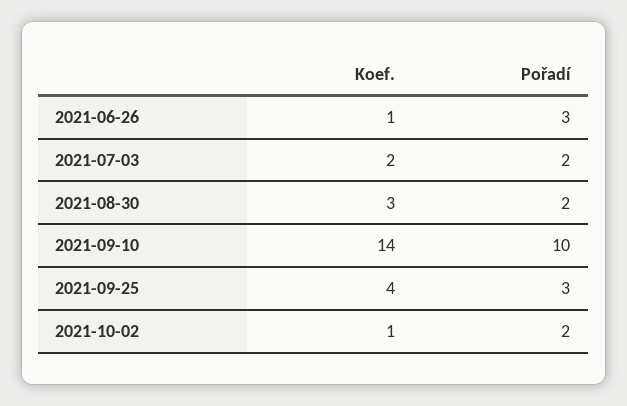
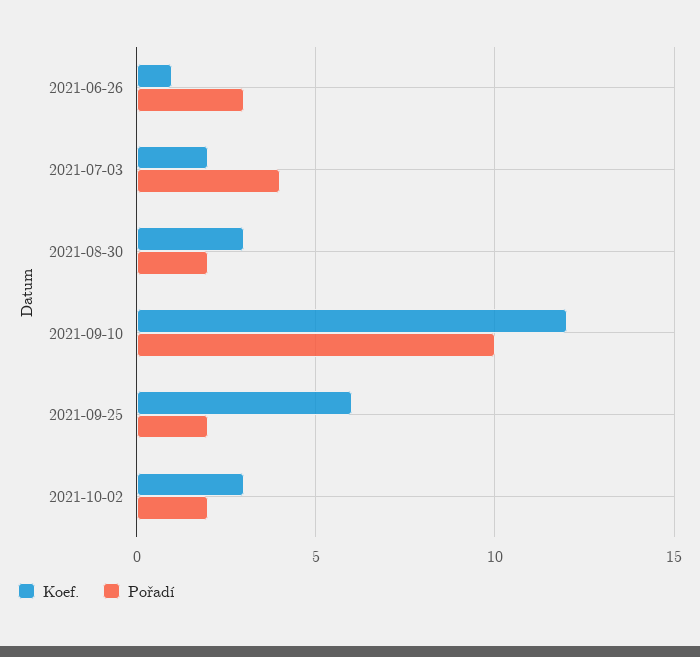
Pořadí, 2021-07-03: 2 -> 4
Koef., 2021-09-10: 14 -> 12
Koef., 2021-09-25: 4 -> 6
Pořadí, 2021-09-25: 3 -> 2
Koef., 2021-10-02: 1 -> 3

